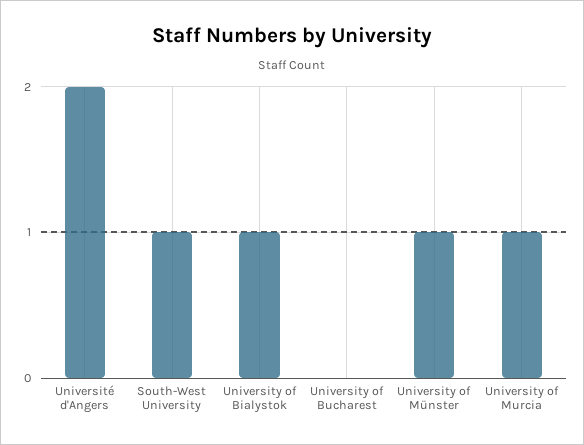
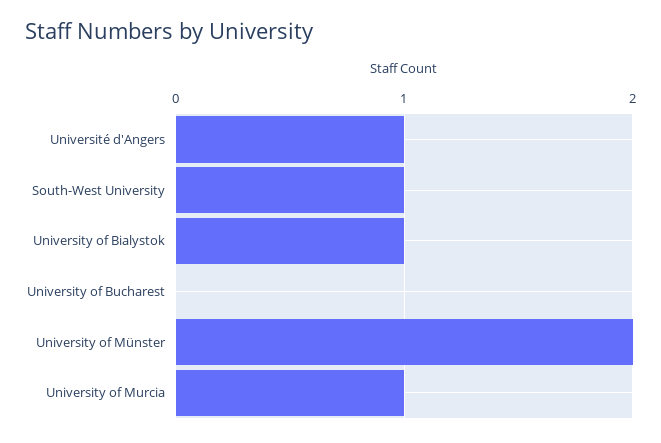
Université d'Angers: 2 -> 1
University of Münster: 1 -> 2

